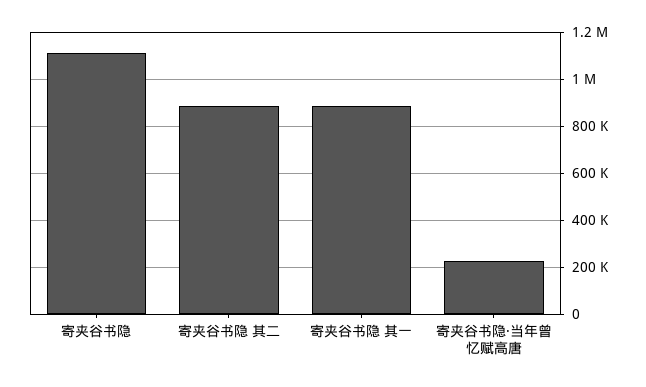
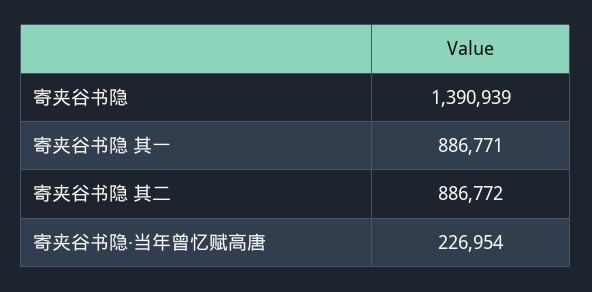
寄夹谷书隐: 1100000 -> 1390939

